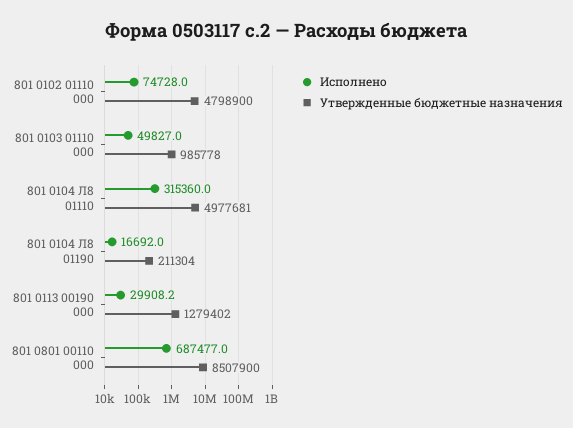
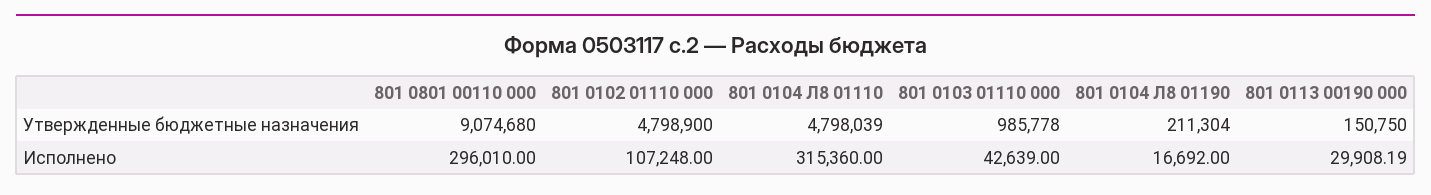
Исполнено, 801 0102 01110 000: 74728 -> 107248
Исполнено, 801 0103 01110 000: 49827 -> 42639
Утвержденные бюджетные назначения, 801 0104 Л8 01110: 4977681 -> 4798039
Утвержденные бюджетные назначения, 801 0113 00190 000: 1279402 -> 150750
Исполнено, 801 0801 00110 000: 687477 -> 296010
Утвержденные бюджетные назначения, 801 0801 00110 000: 8507900 -> 9074680

